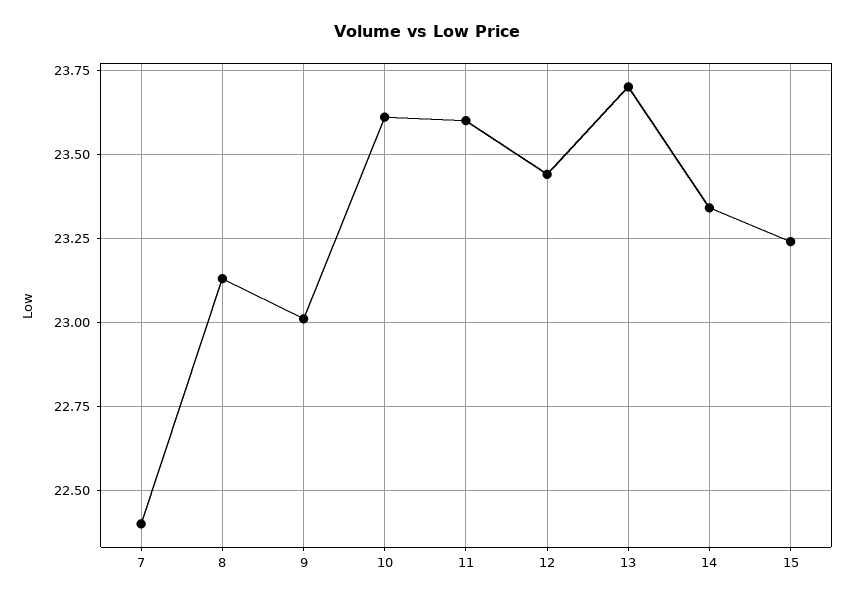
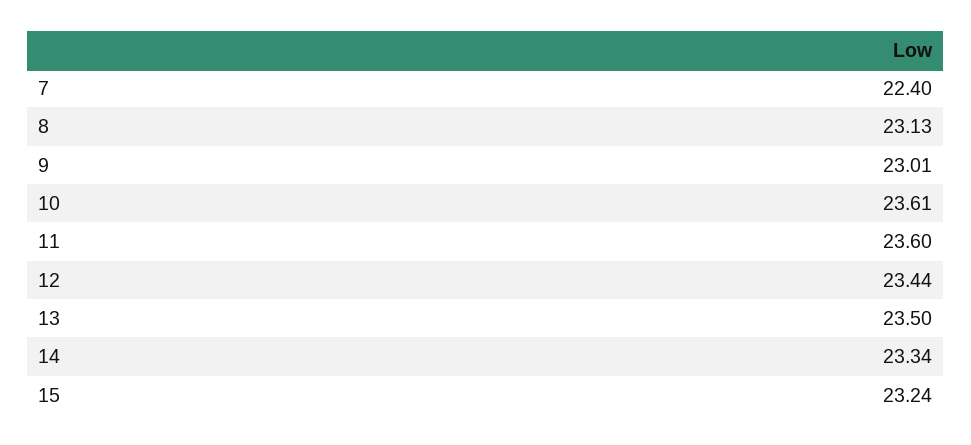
13: 23.7 -> 23.5

